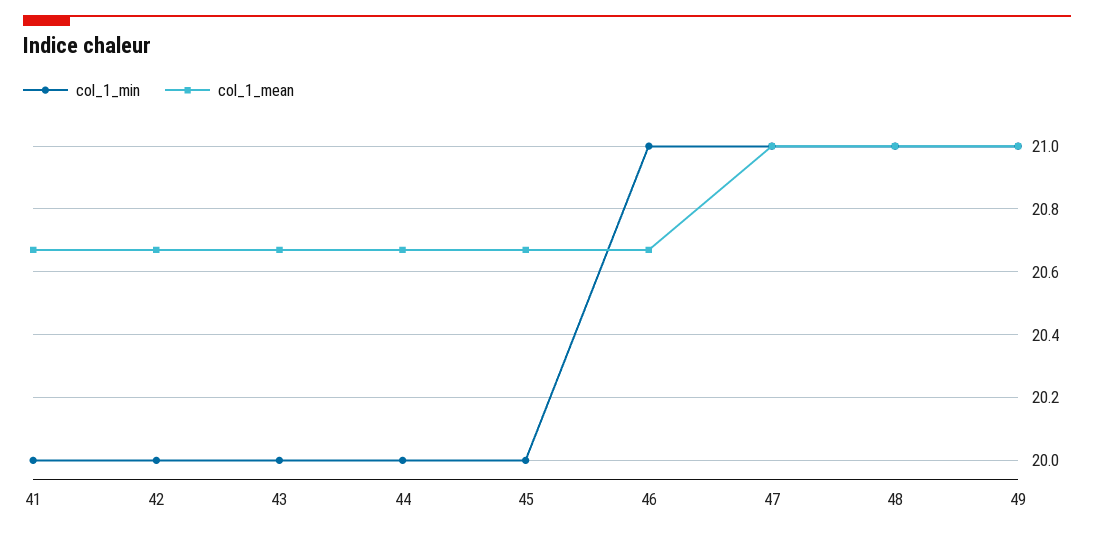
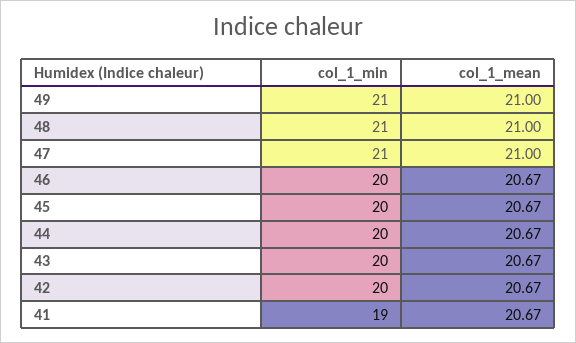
col_1_min, 41: 20 -> 19
col_1_min, 46: 21 -> 20

